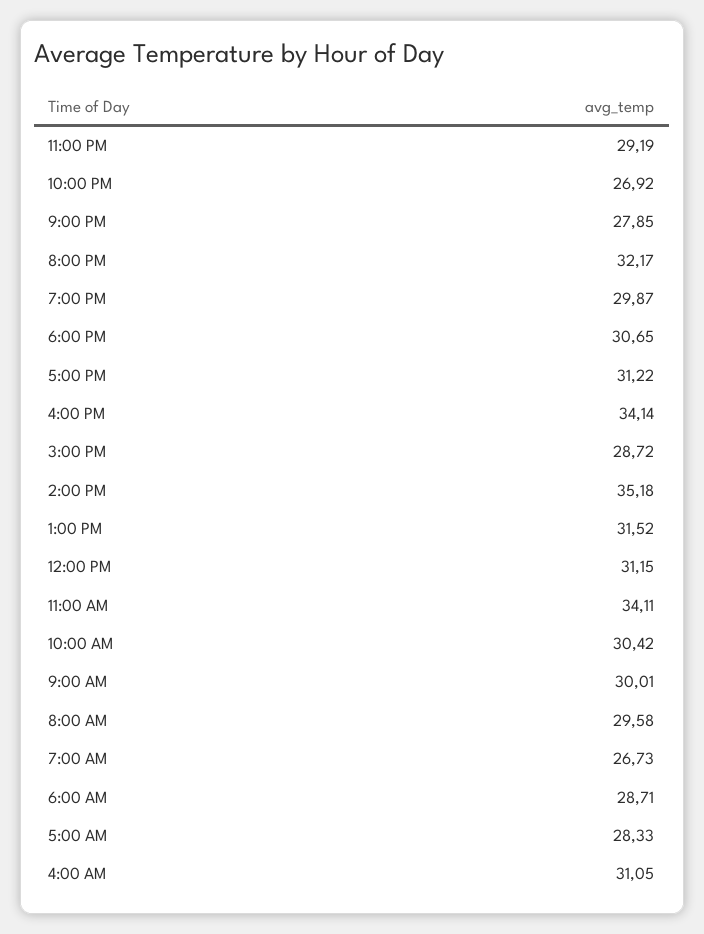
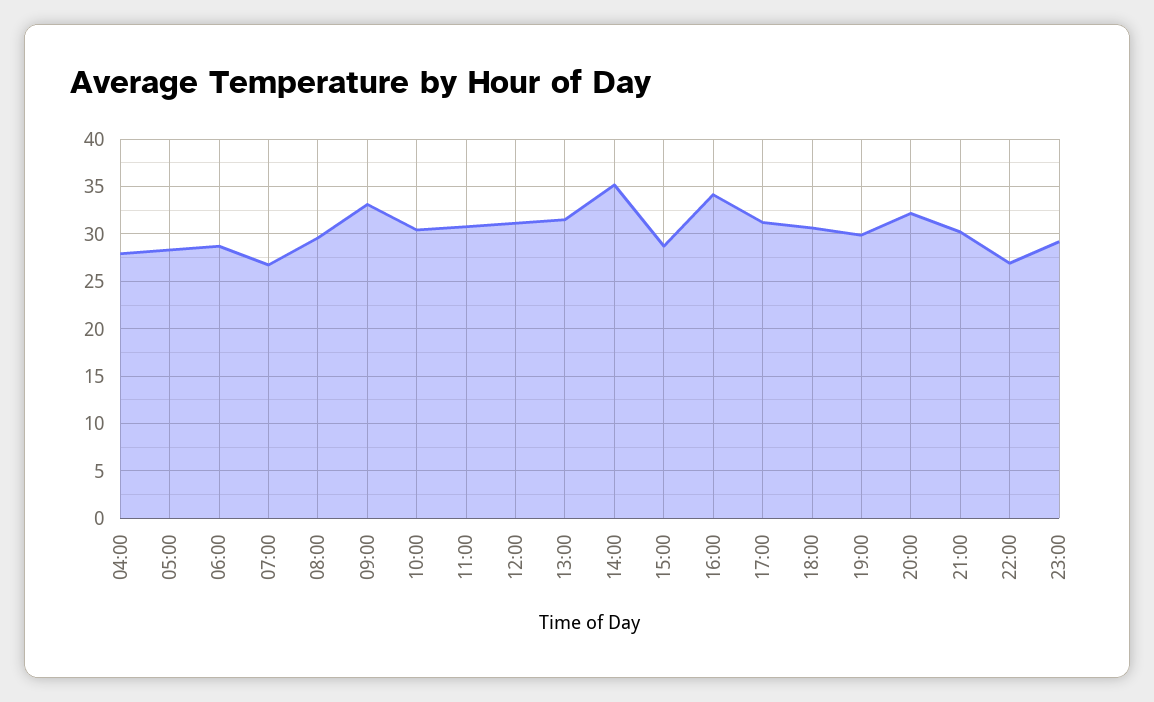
9:00 PM: 27.85 -> 30
11:00 AM: 34.11 -> 31
9:00 AM: 30.01 -> 33
4:00 AM: 31.05 -> 28

